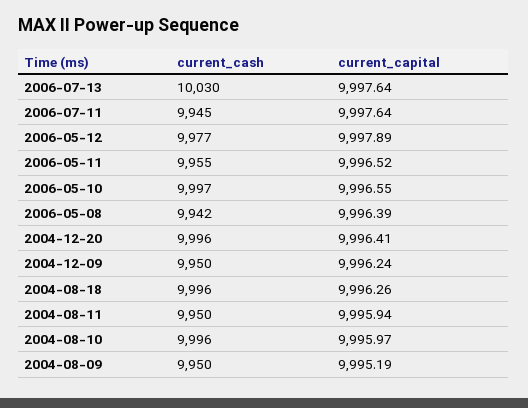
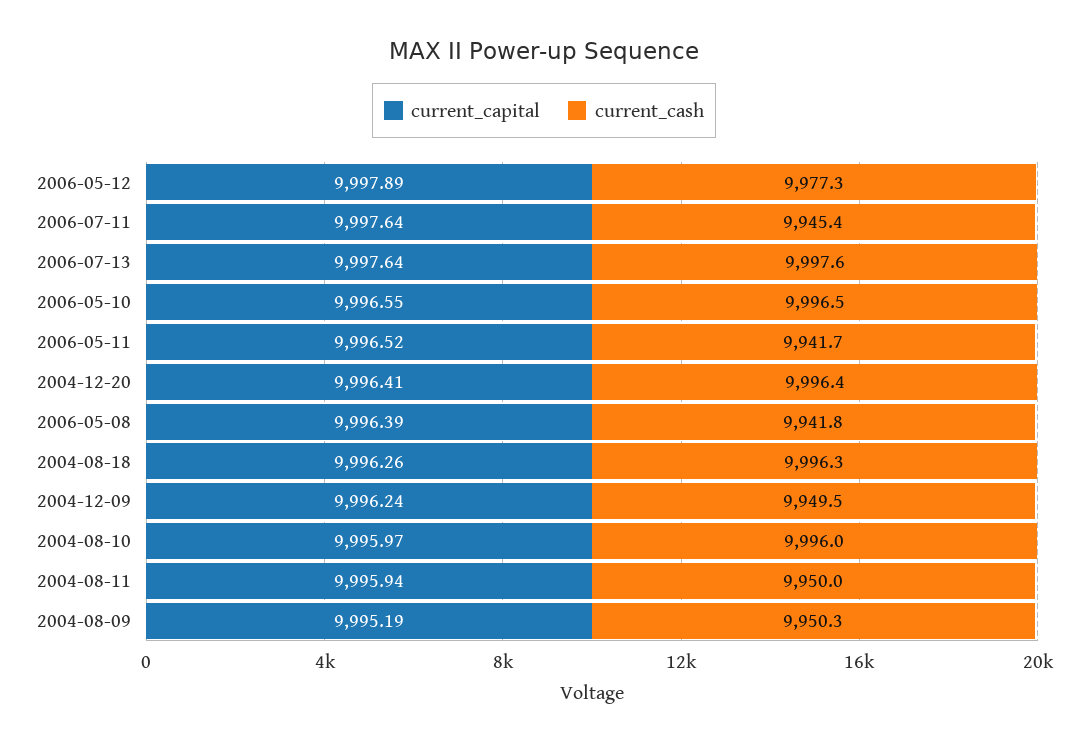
current_cash, 2006-07-13: 10030 -> 9997.6
current_cash, 2006-05-11: 9955 -> 9941.7

